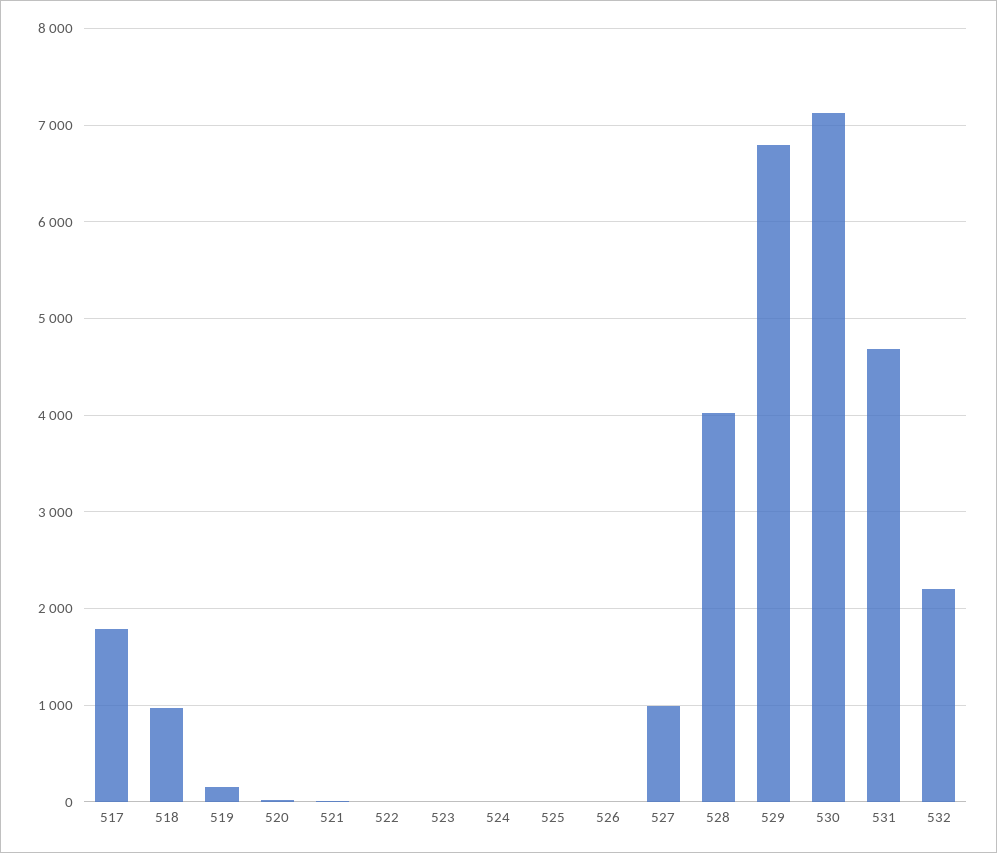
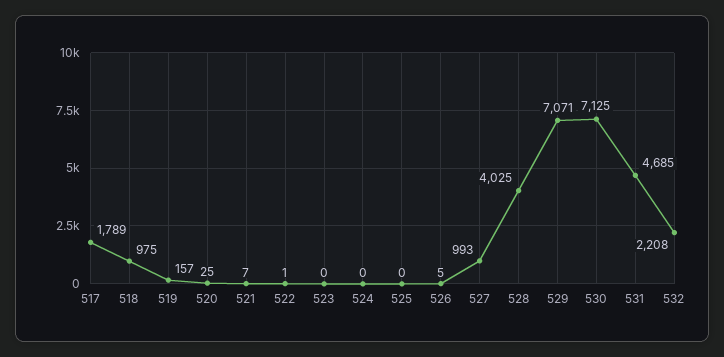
529: 6800 -> 7071

